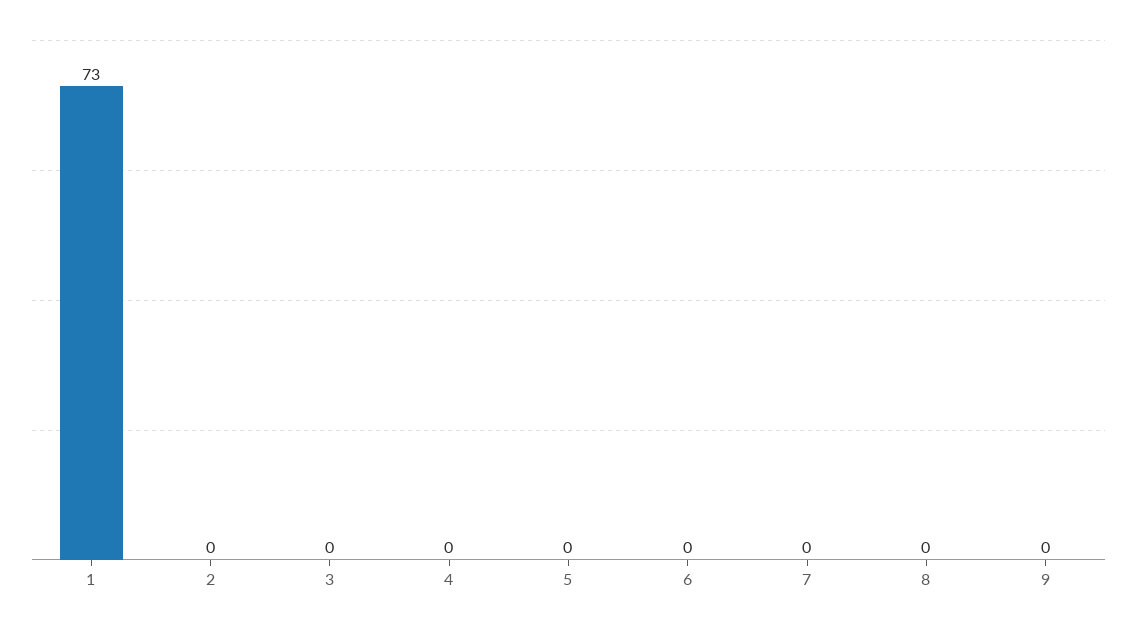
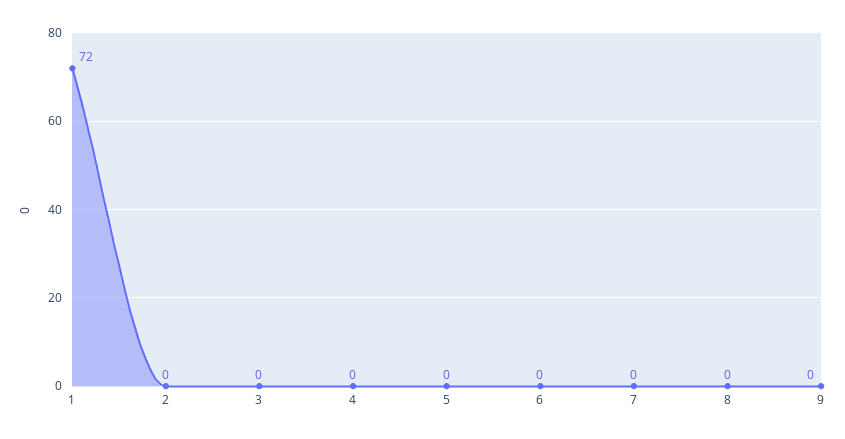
1: 73 -> 72

